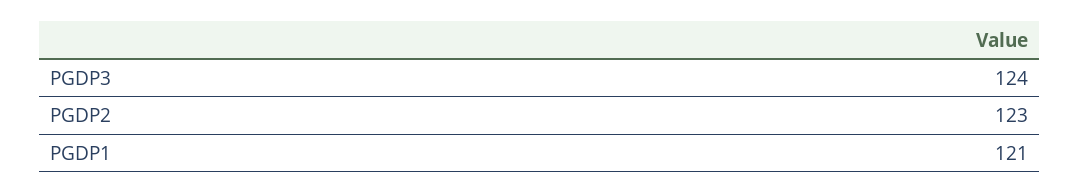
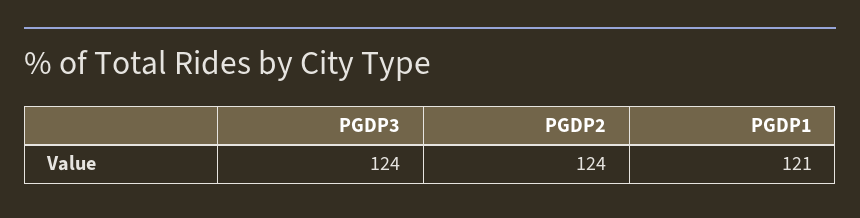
PGDP2: 123 -> 124

